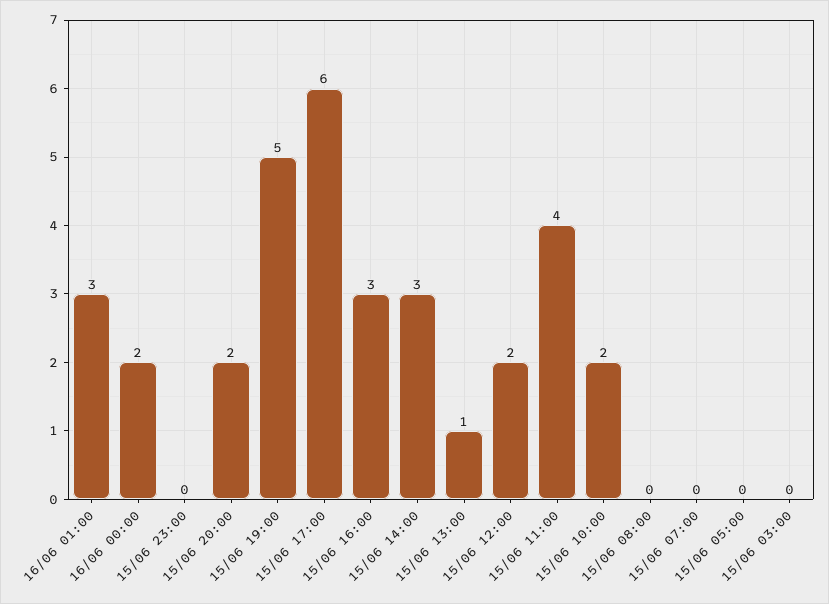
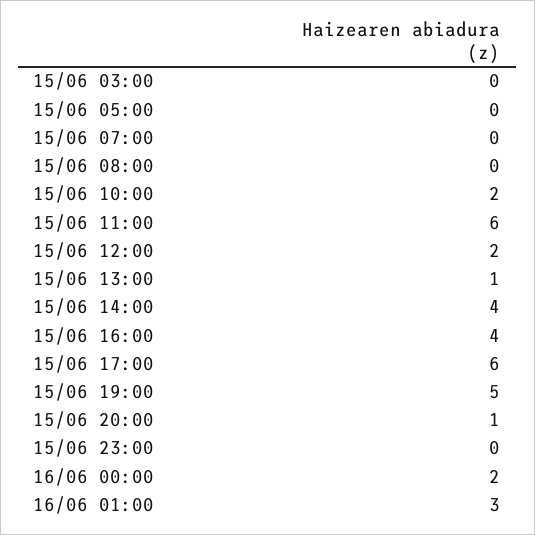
15/06 20:00: 2 -> 1
15/06 16:00: 3 -> 4
15/06 14:00: 3 -> 4
15/06 11:00: 4 -> 6

